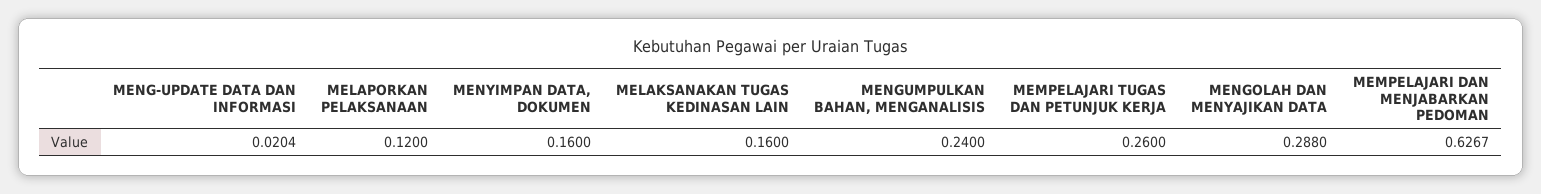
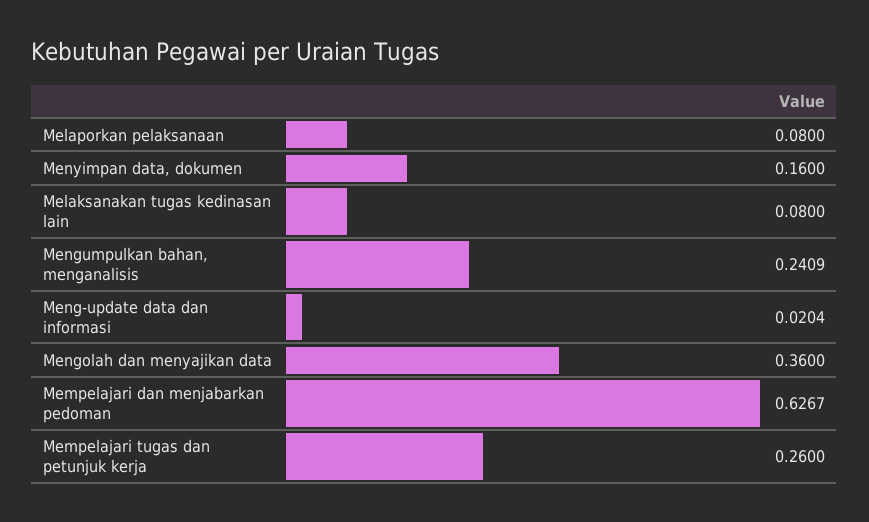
MELAPORKAN PELAKSANAAN: 0.12 -> 0.08
MELAKSANAKAN TUGAS KEDINASAN LAIN: 0.16 -> 0.08
MENGUMPULKAN BAHAN, MENGANALISIS: 0.24 -> 0.2409
MENGOLAH DAN MENYAJIKAN DATA: 0.288 -> 0.36

